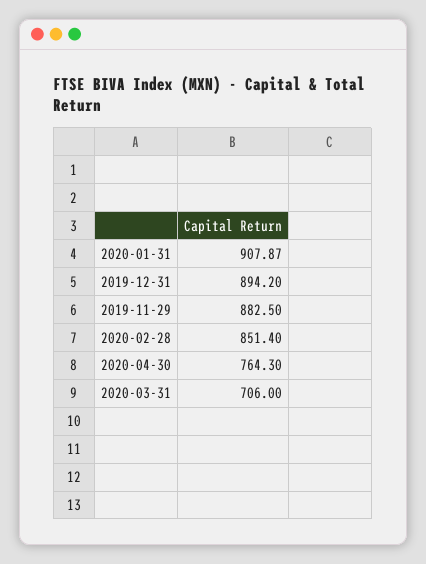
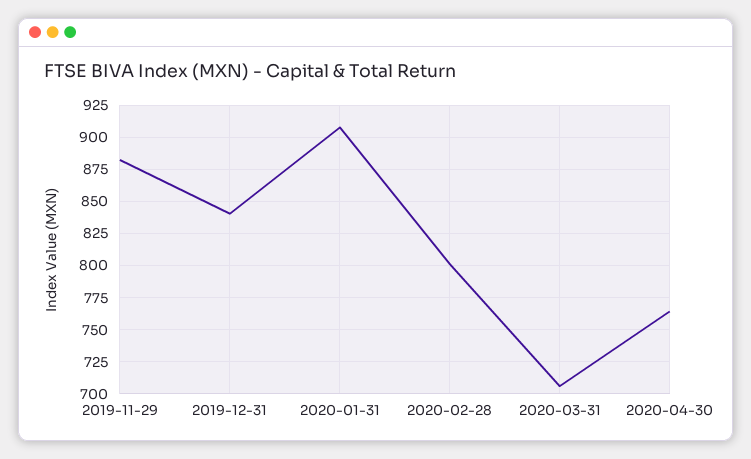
2019-12-31: 894.2 -> 840
2020-02-28: 851.4 -> 800

